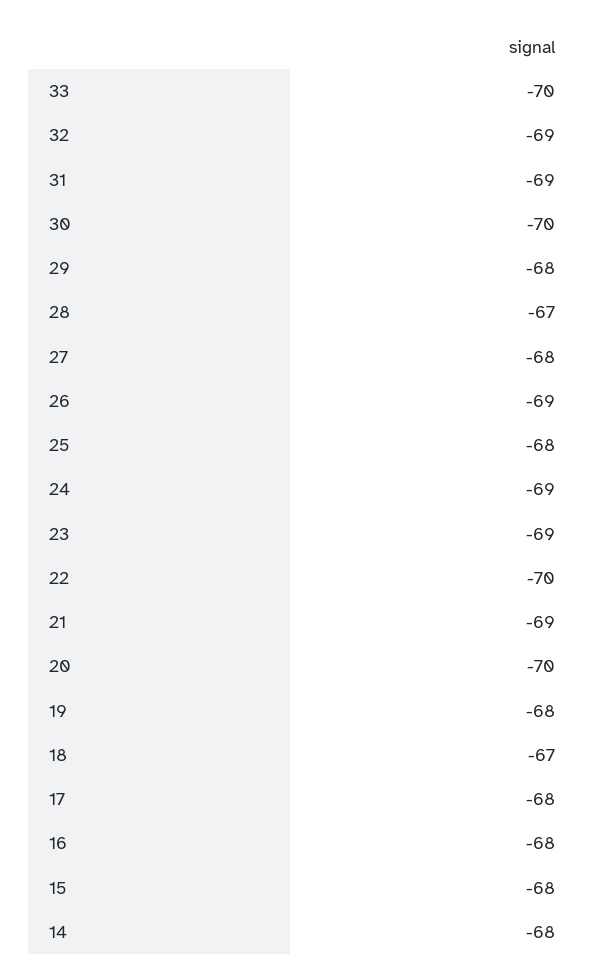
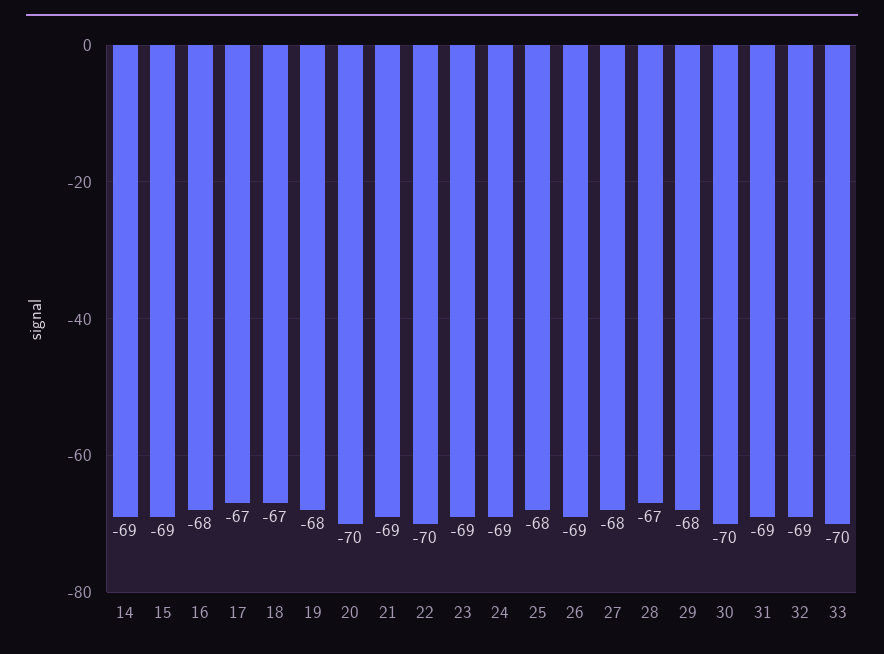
17: -68 -> -67
15: -68 -> -69
14: -68 -> -69

